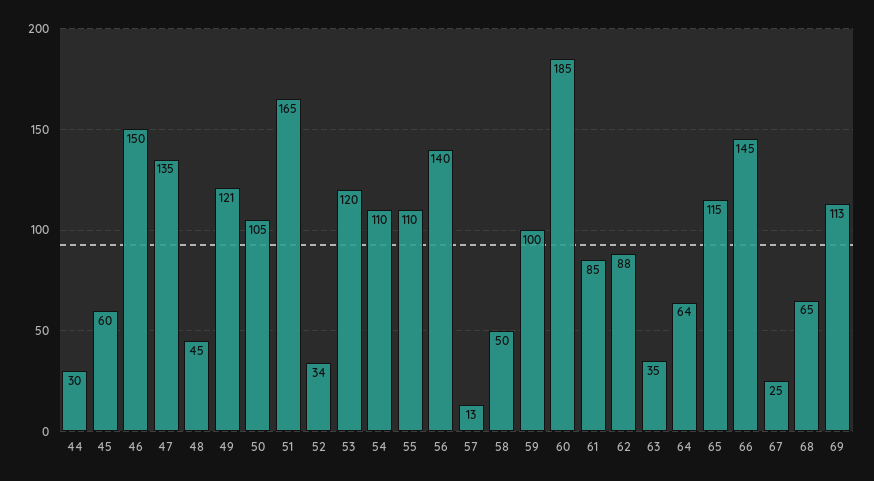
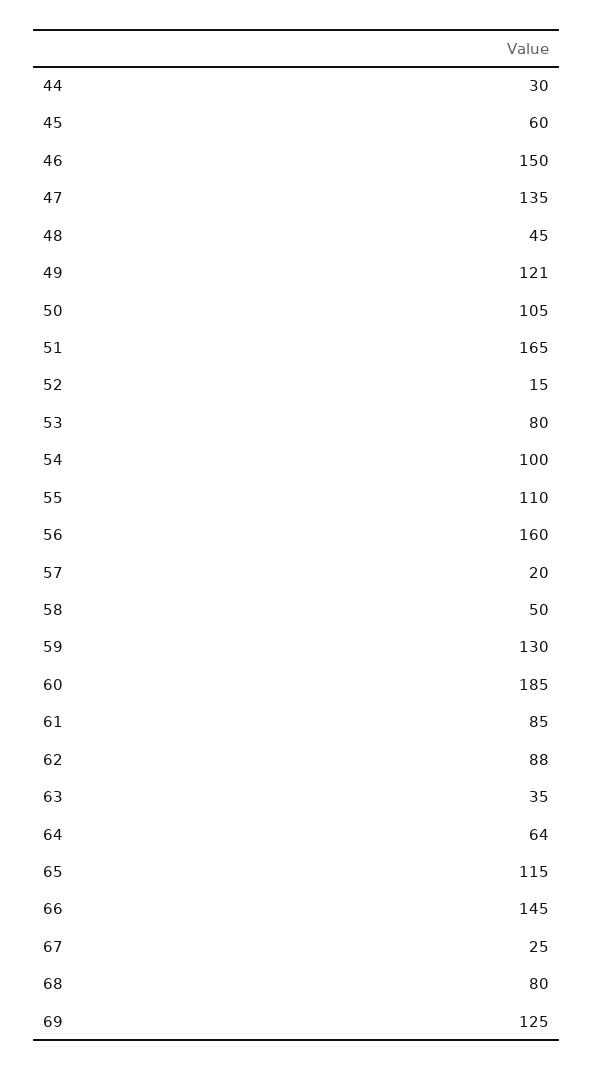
52: 34 -> 15
53: 120 -> 80
54: 110 -> 100
56: 140 -> 160
57: 13 -> 20
59: 100 -> 130
68: 65 -> 80
69: 113 -> 125

